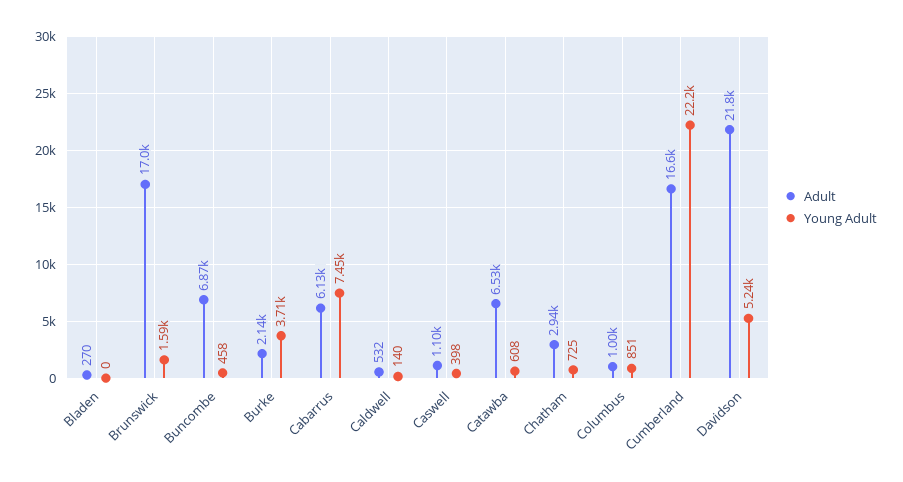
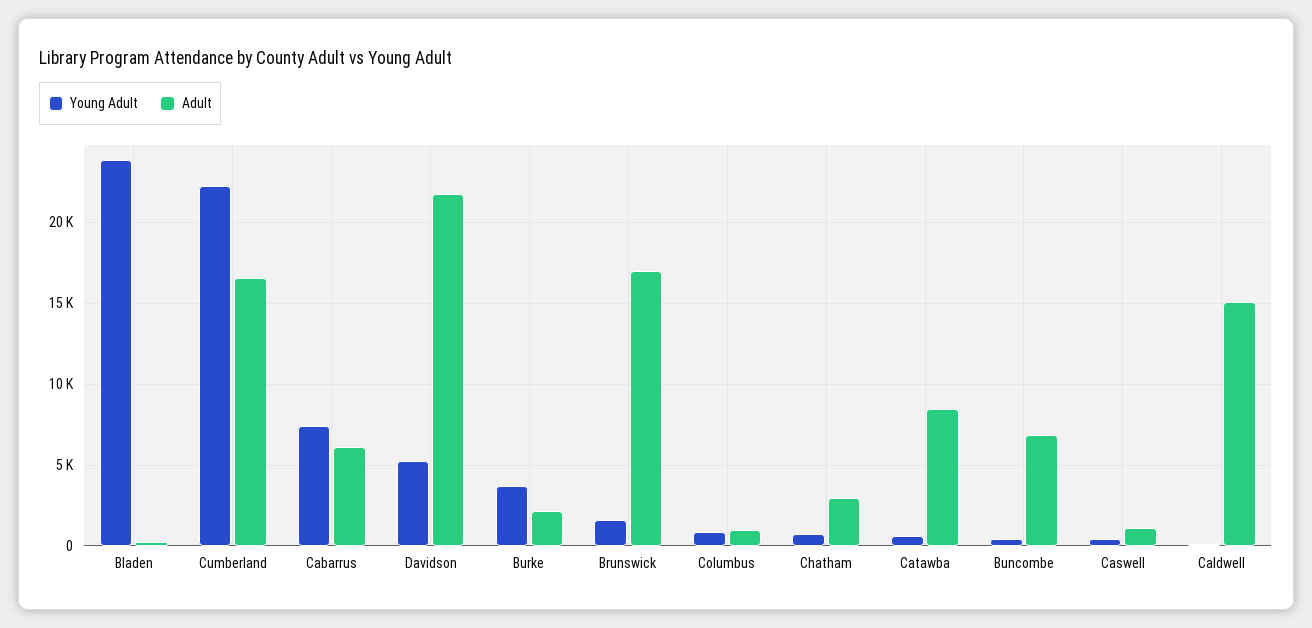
Young Adult, Bladen: 0 -> 24000
Adult, Caldwell: 532 -> 15000
Adult, Catawba: 6530 -> 8500

